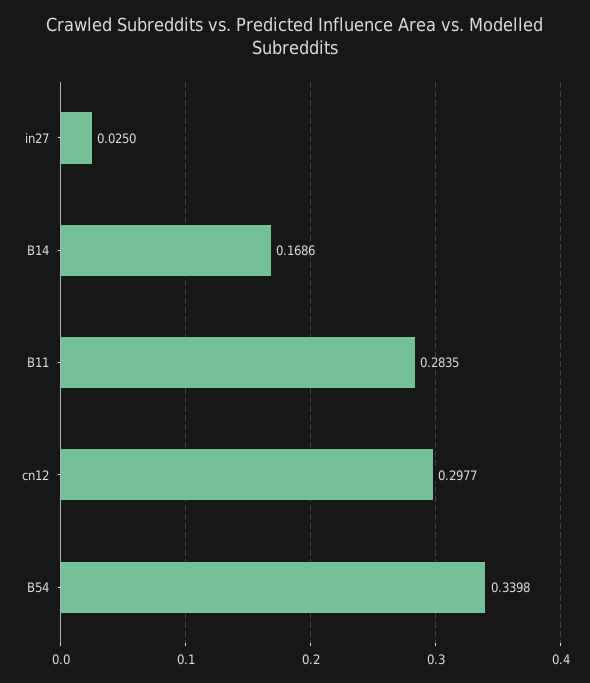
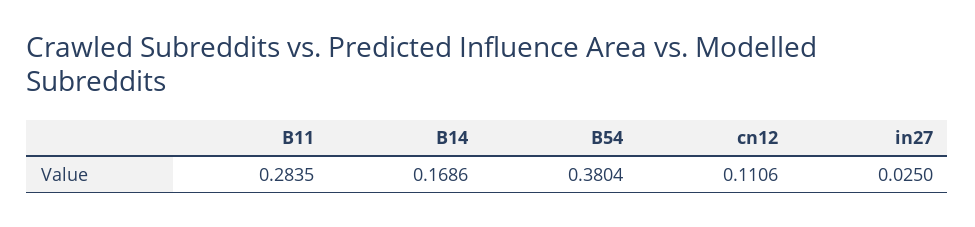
cn12: 0.2977 -> 0.1106
B54: 0.3398 -> 0.3804

